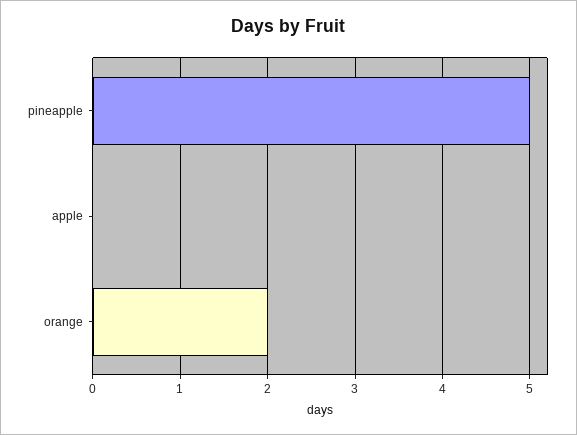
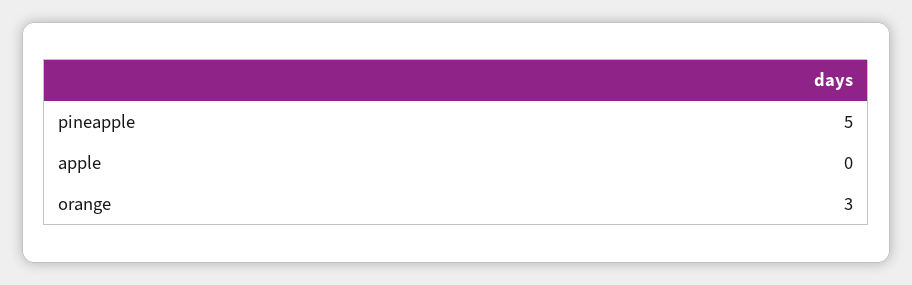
orange: 2 -> 3

